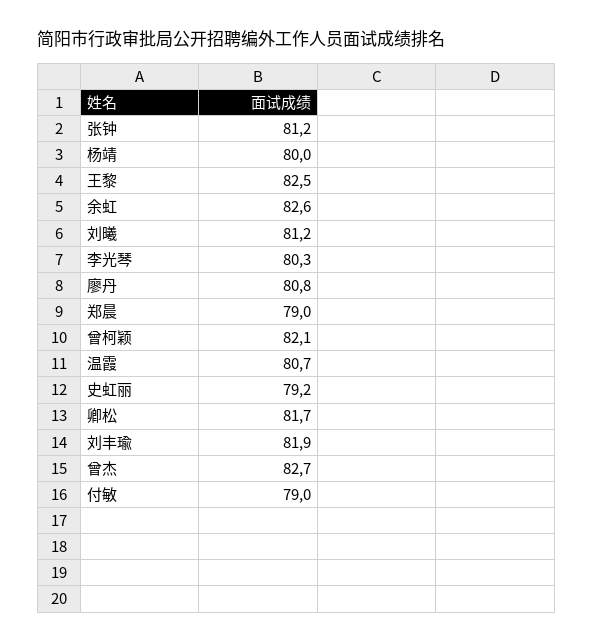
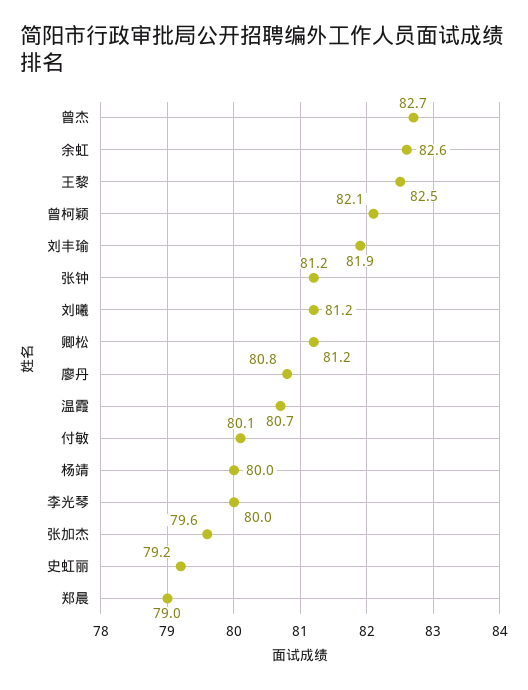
李光琴: 80.3 -> 80
卿松: 81.7 -> 81.2
付敏: 79 -> 80.1
张加杰: none -> 79.6

